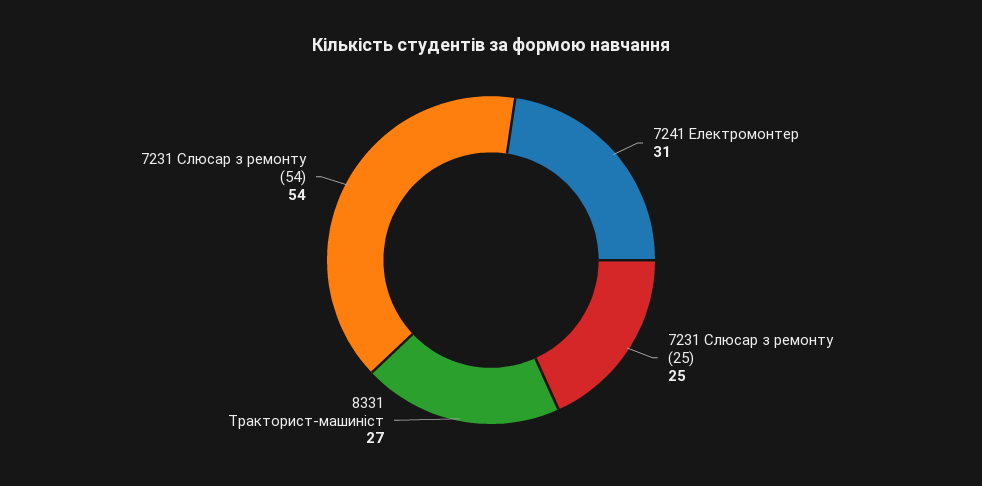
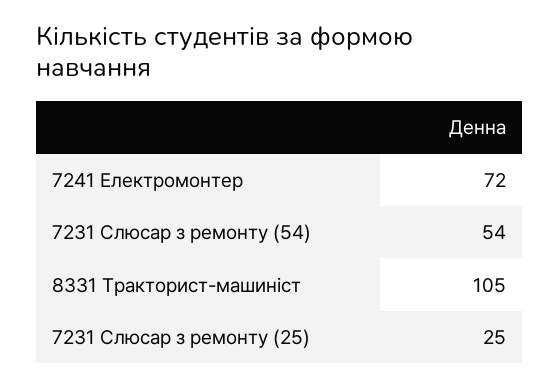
7241 Електромонтер: 31 -> 72
8331 Тракторист-машиніст: 27 -> 105

